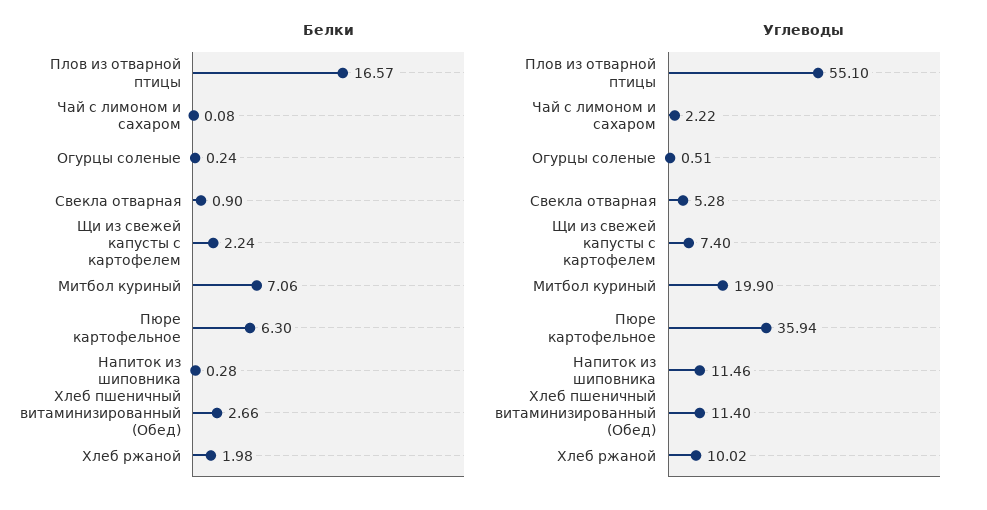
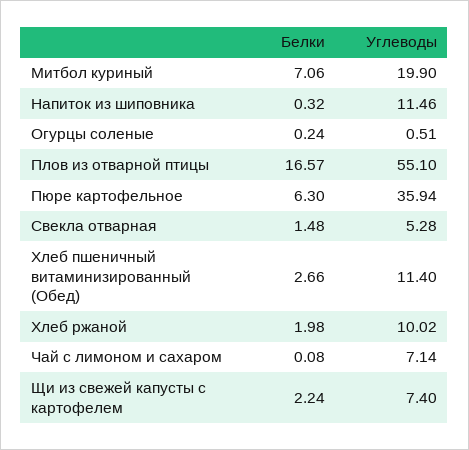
Белки, Свекла отварная: 0.9 -> 1.48
Белки, Напиток из шиповника: 0.28 -> 0.32
Углеводы, Чай с лимоном и сахаром: 2.22 -> 7.14

